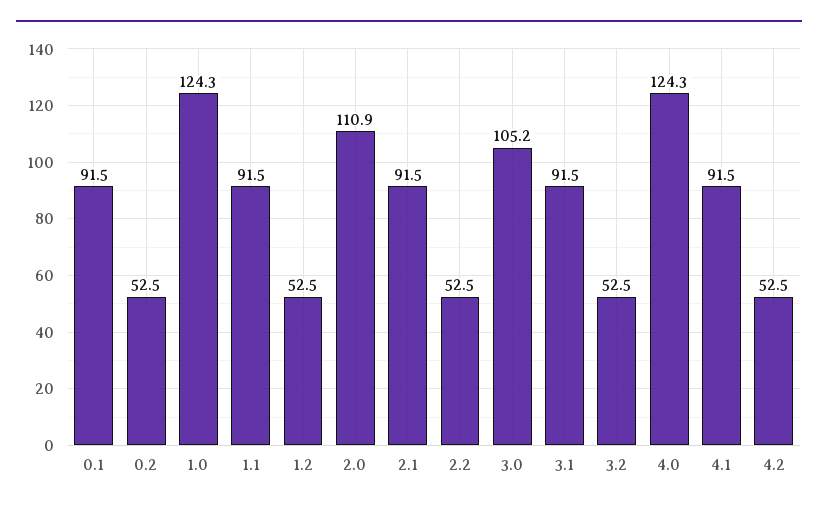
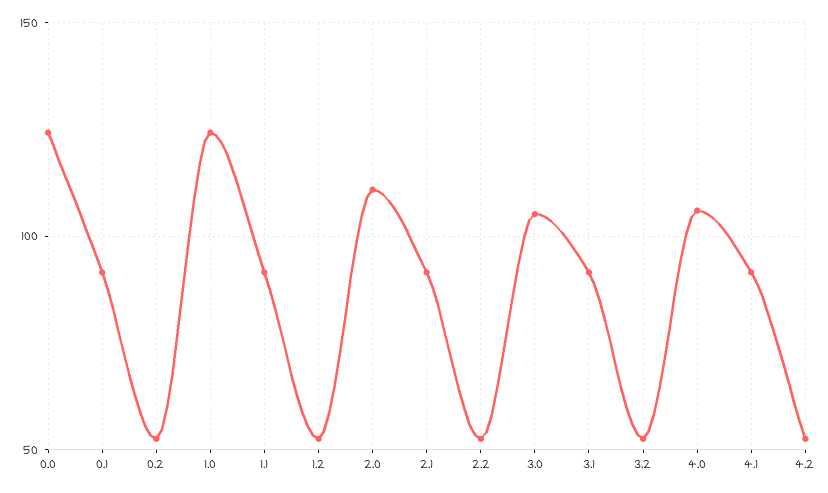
4.0: 124.3 -> 105
0.0: none -> 125

